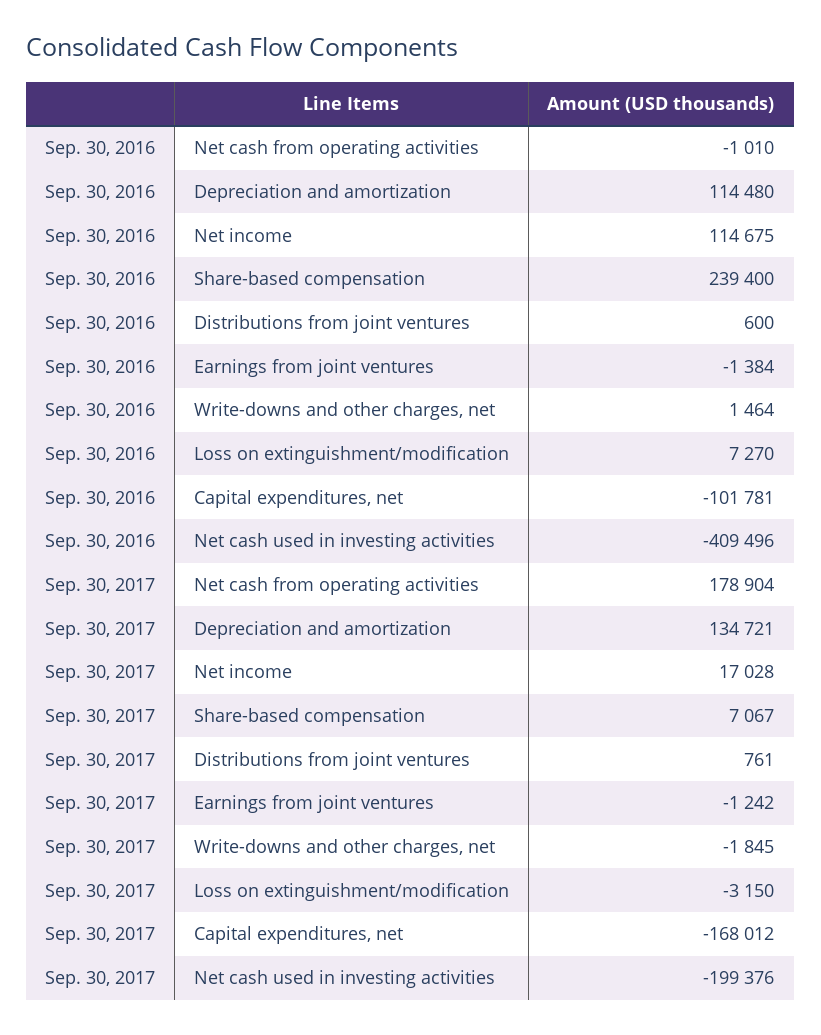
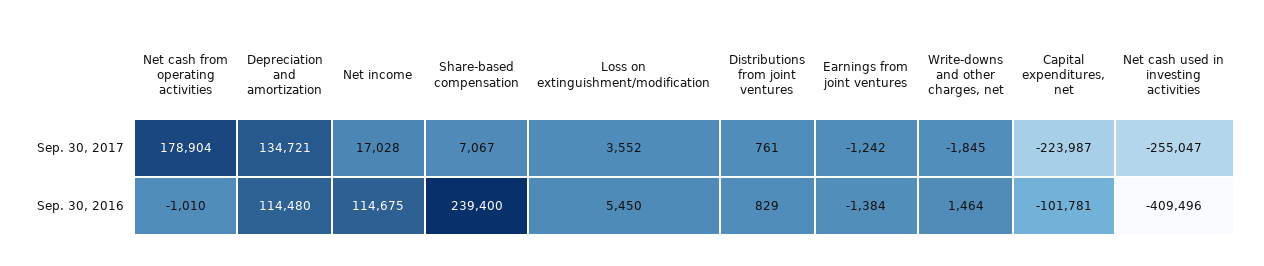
Sep. 30, 2016, Distributions from joint ventures: 600 -> 829
Sep. 30, 2016, Loss on extinguishment/modification: 7270 -> 5450
Sep. 30, 2017, Loss on extinguishment/modification: -3150 -> 3552
Sep. 30, 2017, Capital expenditures, net: -168012 -> -223987
Sep. 30, 2017, Net cash used in investing activities: -199376 -> -255047

